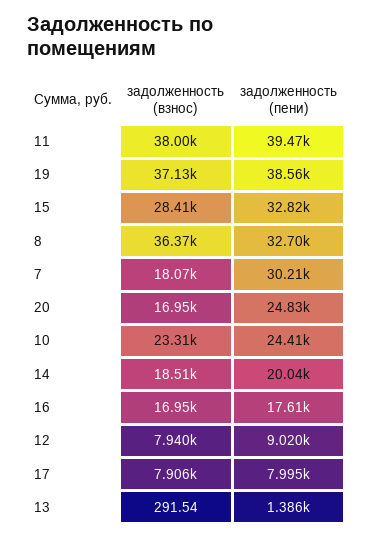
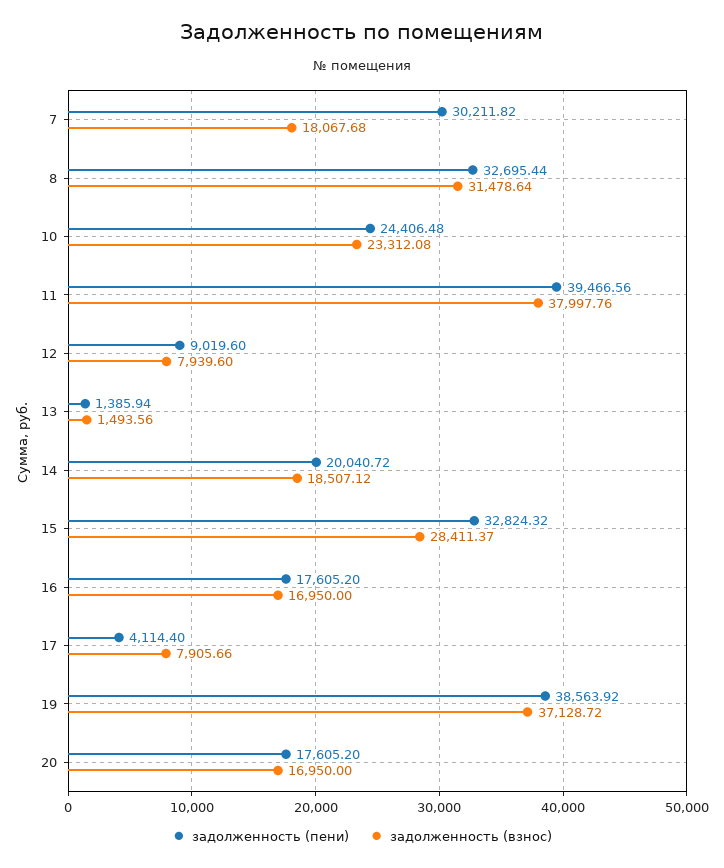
задолженность (взнос), 8: 36370 -> 31478.64
задолженность (пени), 20: 24830 -> 17605.2
задолженность (пени), 17: 7995 -> 4114.4
задолженность (взнос), 13: 291.54 -> 1493.56

